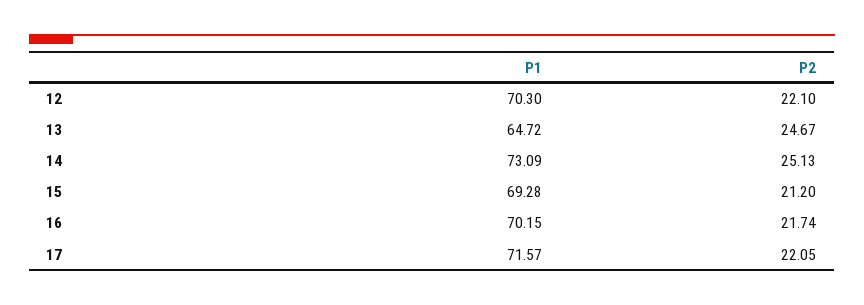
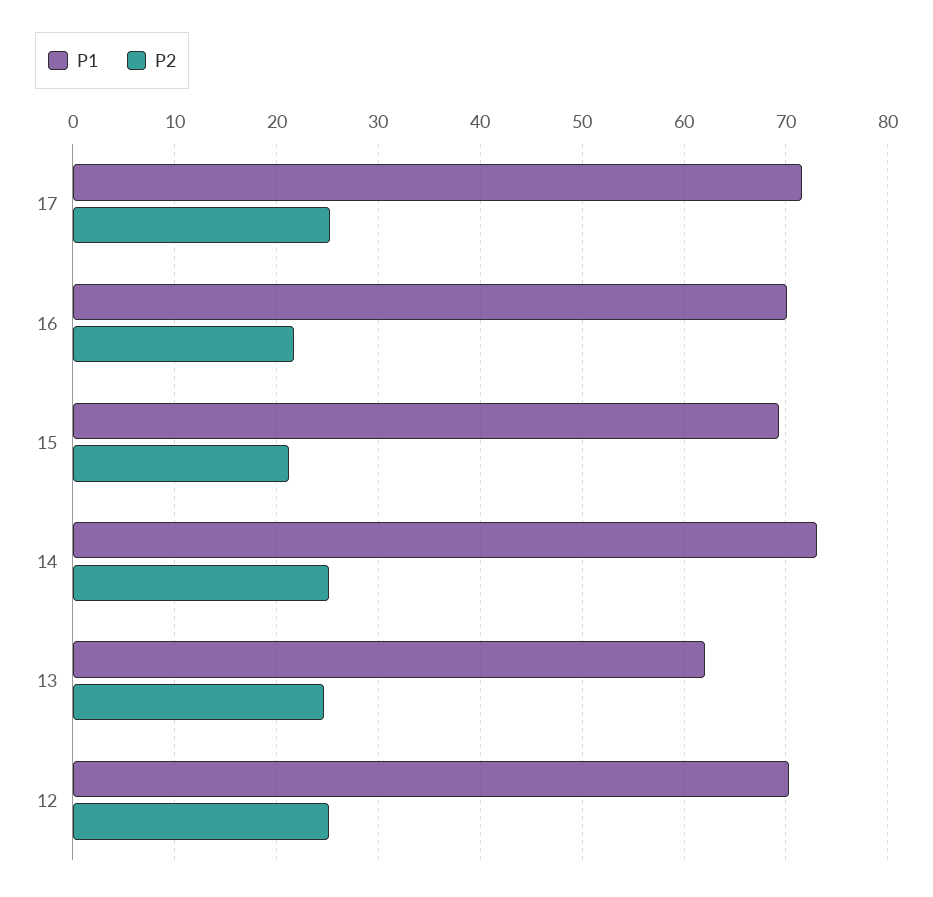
P2, 12: 22.1 -> 25
P1, 13: 64.72 -> 62
P2, 17: 22.05 -> 25

